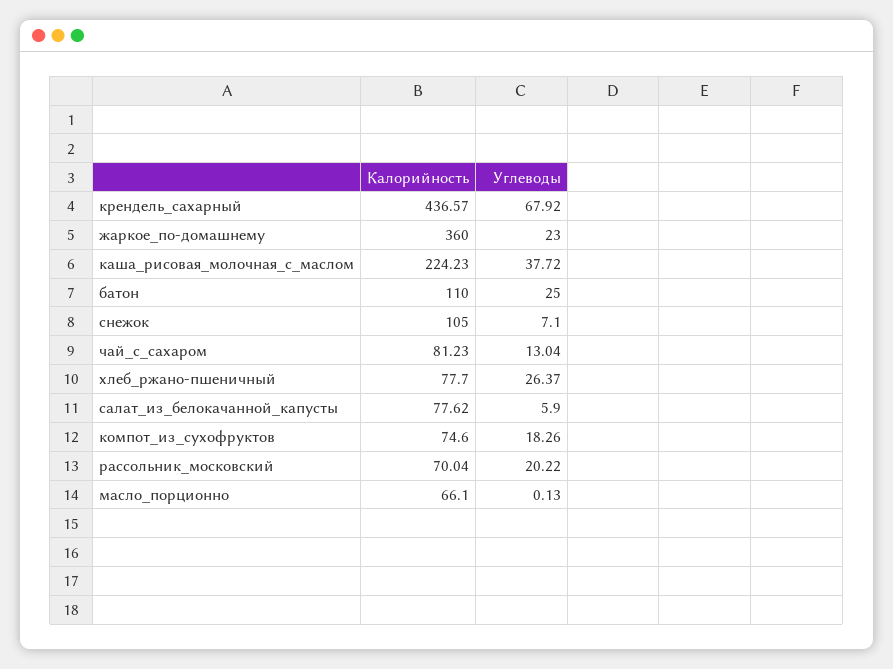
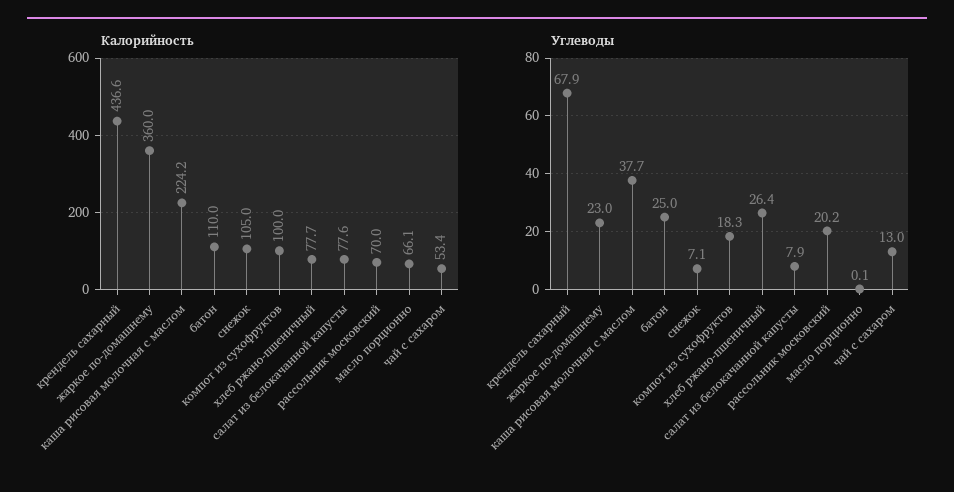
Калорийность, чай_с_сахаром: 81.23 -> 53.4
Углеводы, салат_из_белокачанной_капусты: 5.9 -> 7.9
Калорийность, компот_из_сухофруктов: 74.6 -> 100

